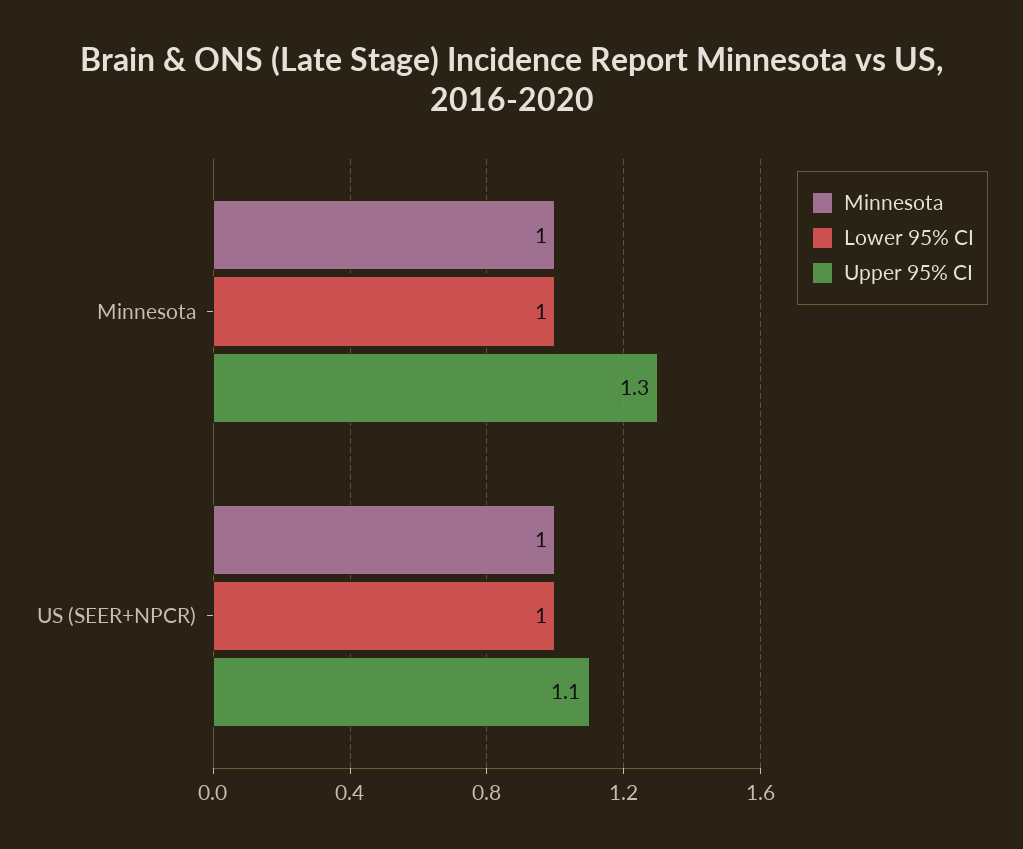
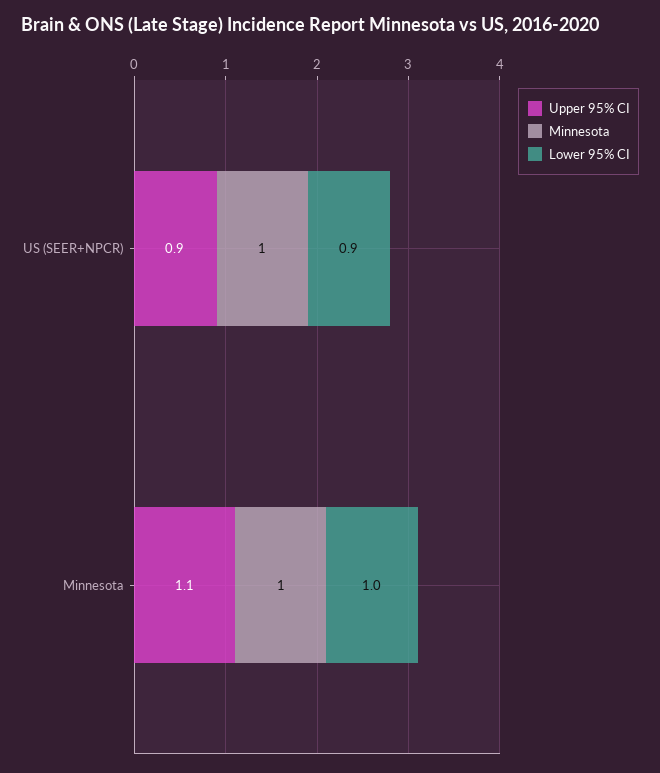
Upper 95% CI, Minnesota: 1.3 -> 1.1
Lower 95% CI, US (SEER+NPCR): 1 -> 0.9
Upper 95% CI, US (SEER+NPCR): 1.1 -> 0.9

